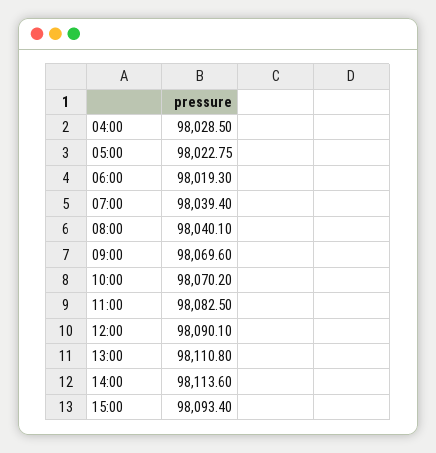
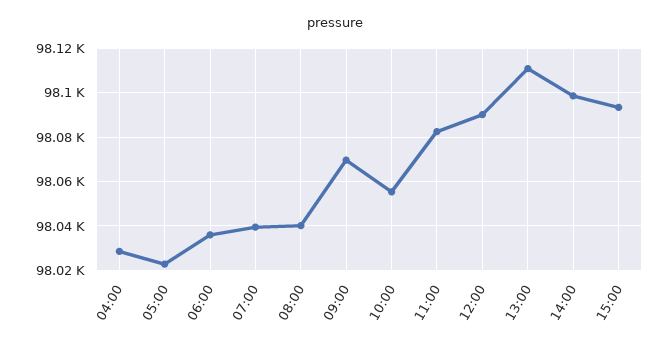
06:00: 98019.3 -> 98035
10:00: 98070.2 -> 98055
14:00: 98113.6 -> 98100

